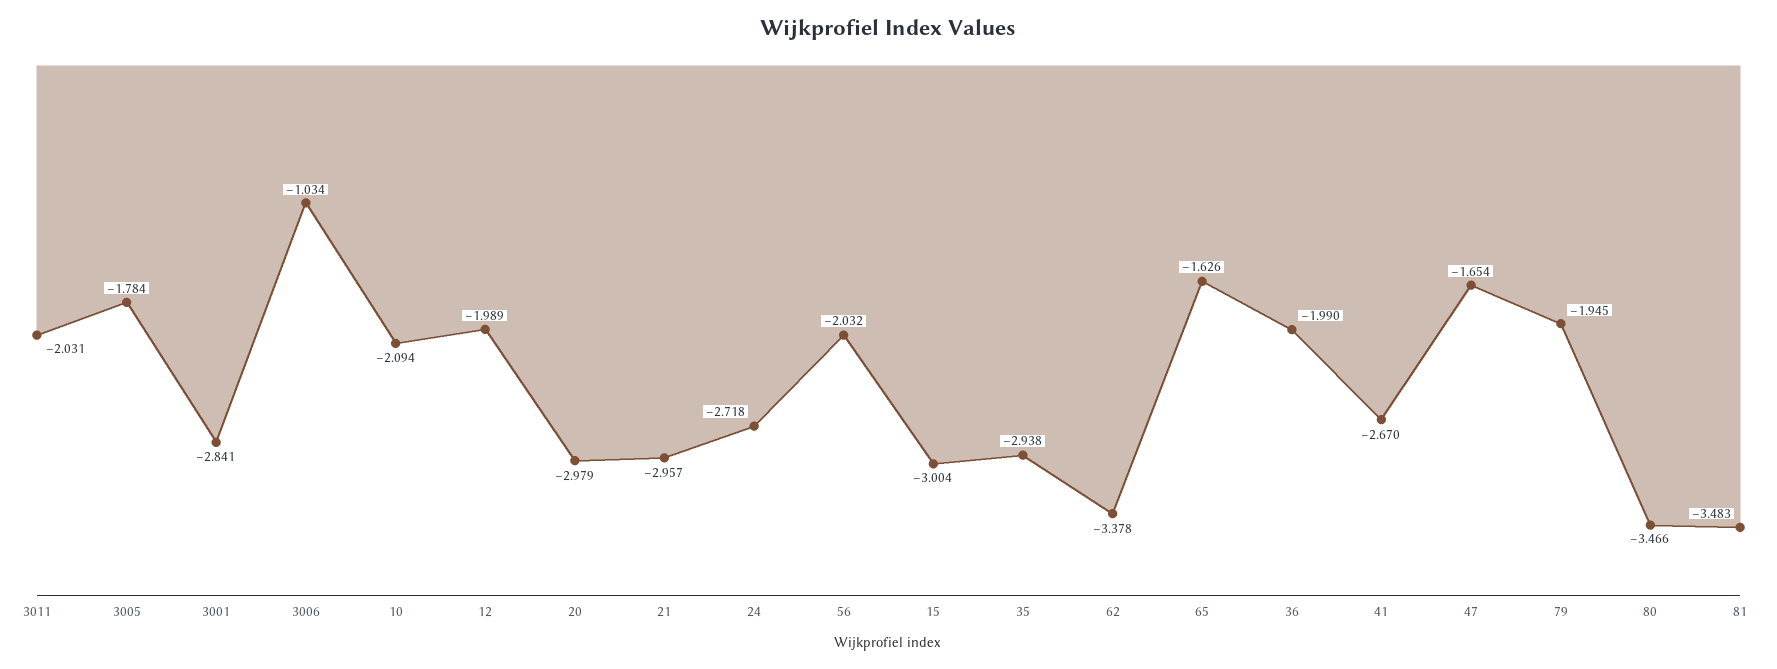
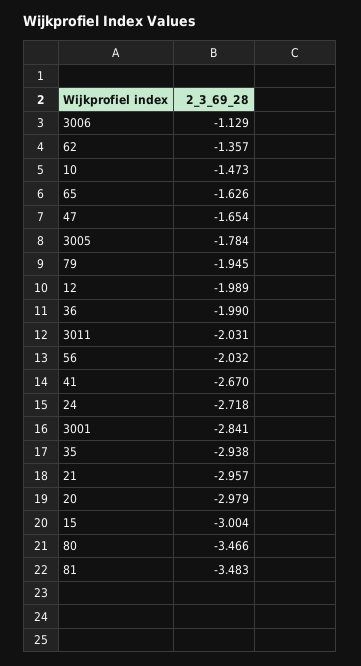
3006: -1.034 -> -1.129
10: -2.094 -> -1.473
62: -3.378 -> -1.357

